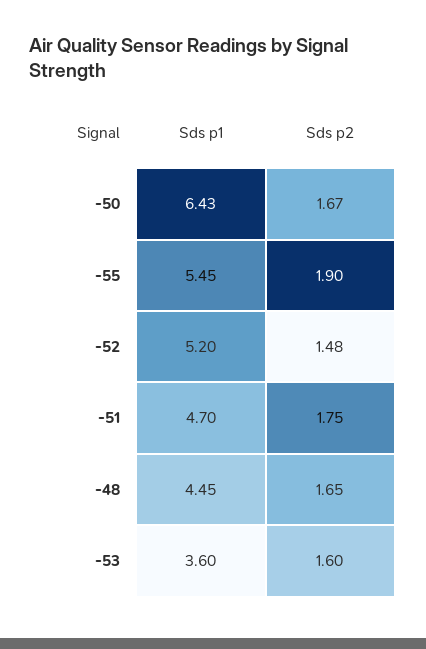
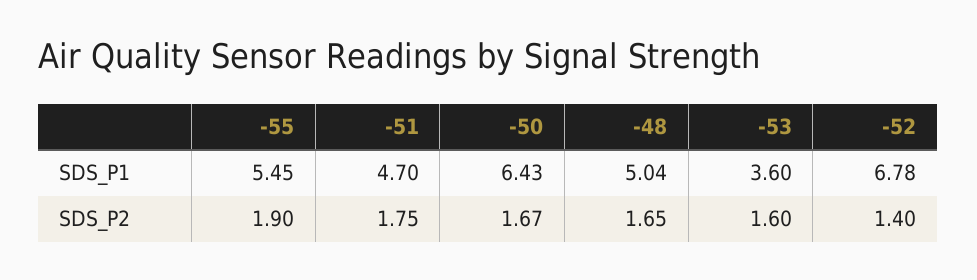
Sds p1, -52: 5.2 -> 6.78
Sds p2, -52: 1.48 -> 1.4
Sds p1, -48: 4.45 -> 5.04

